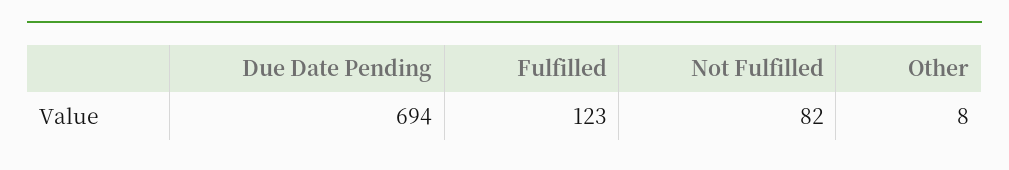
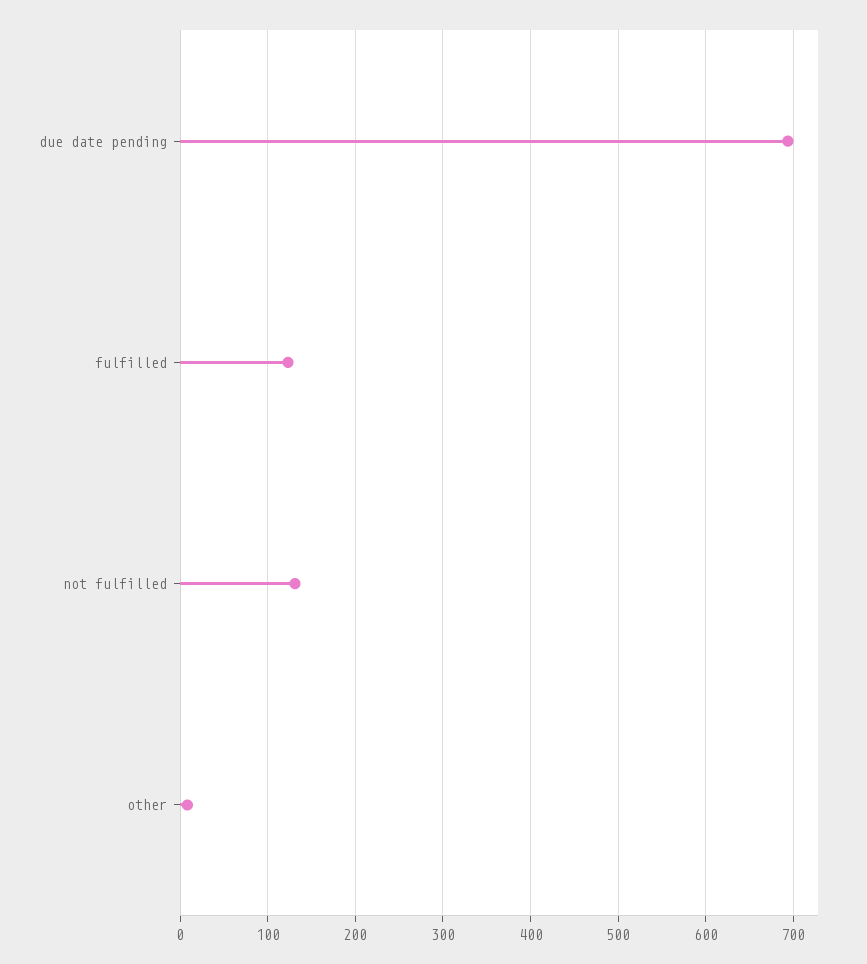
Not Fulfilled: 82 -> 130

